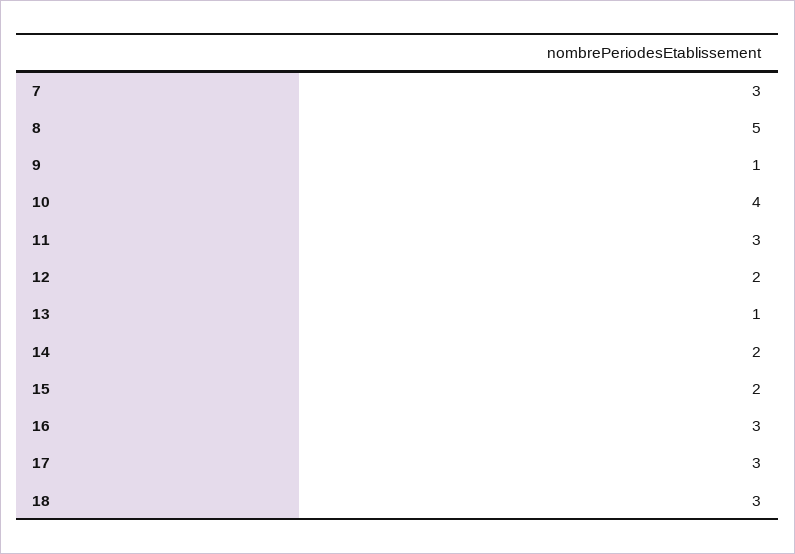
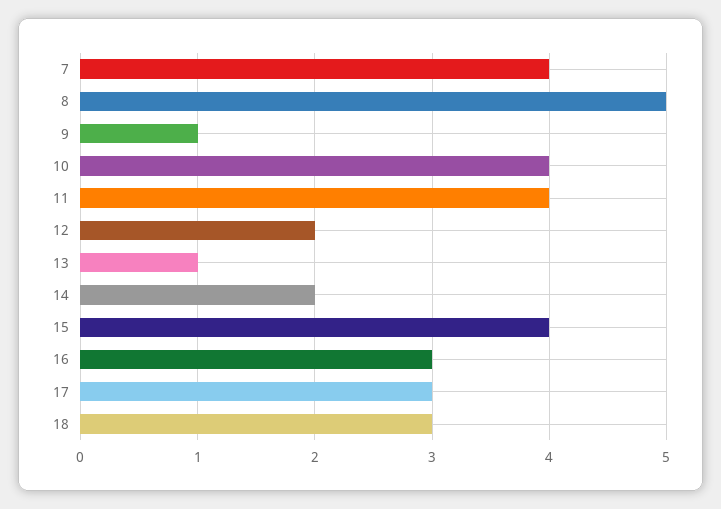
7: 3 -> 4
11: 3 -> 4
15: 2 -> 4

